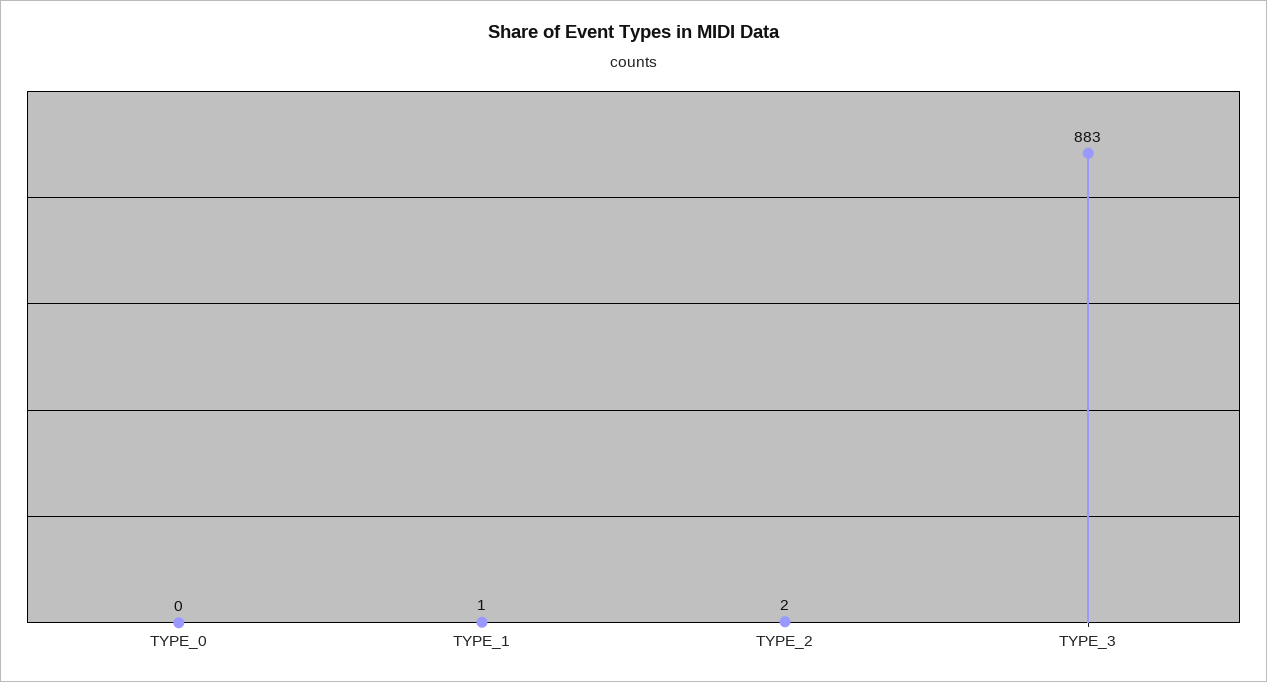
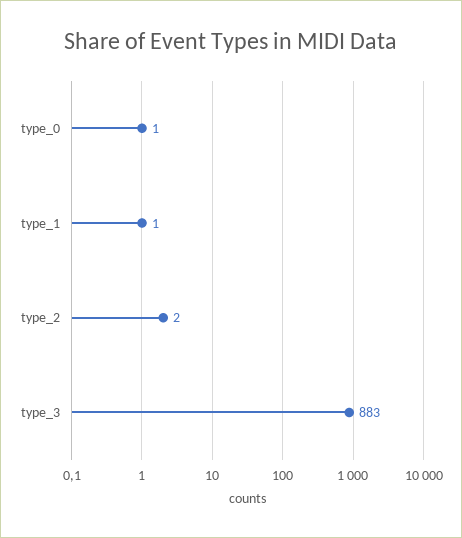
TYPE_0: 0 -> 1

